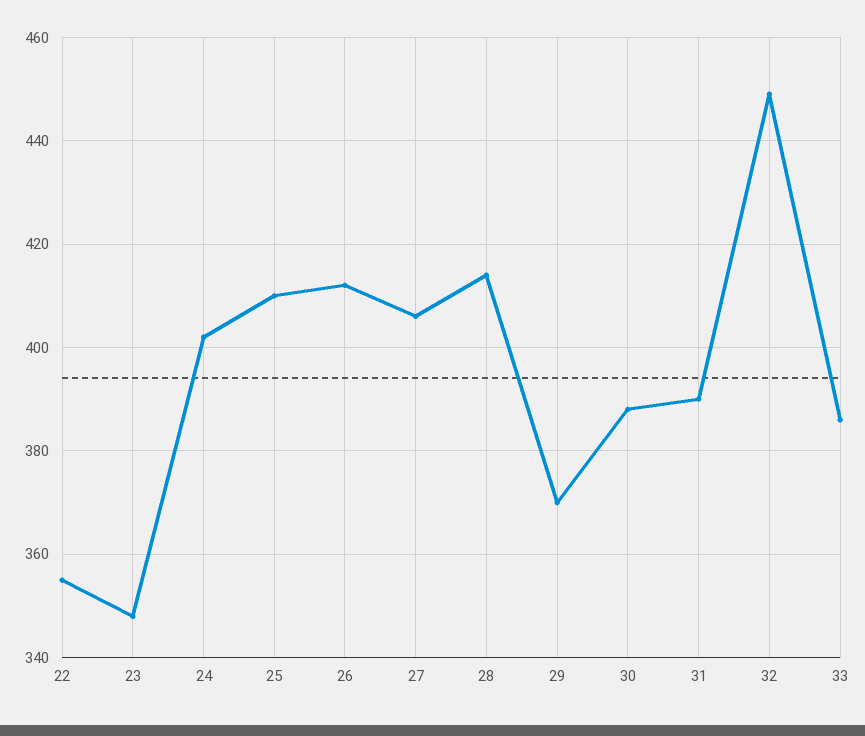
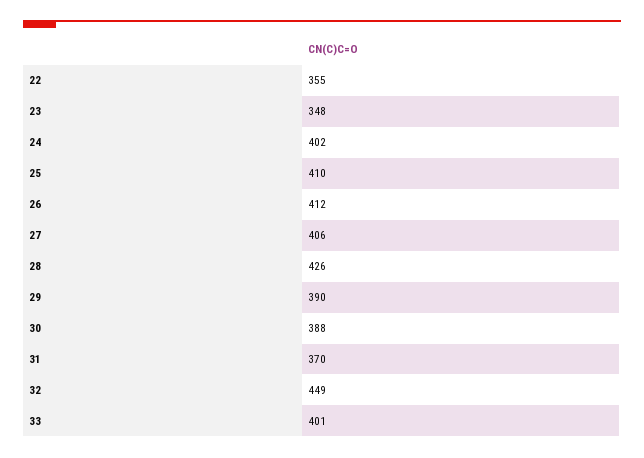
28: 415 -> 426
29: 370 -> 390
31: 390 -> 370
33: 385 -> 401

